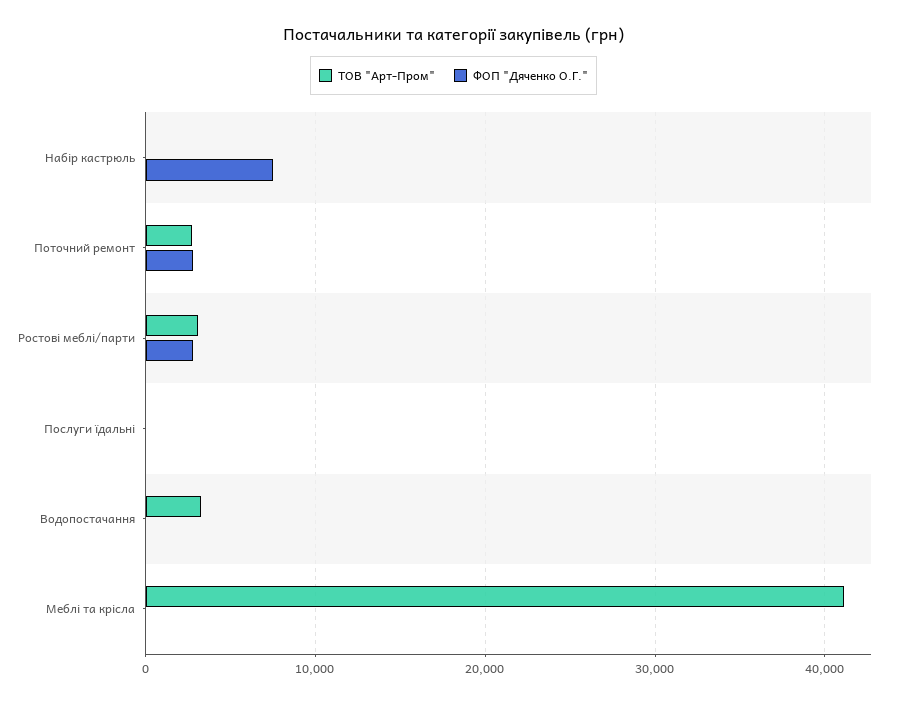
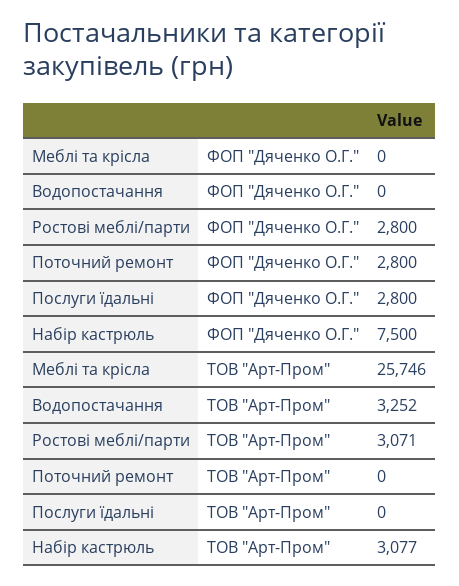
ТОВ "Арт-Пром", Набір кастрюль: 0 -> 3077
ТОВ "Арт-Пром", Поточний ремонт: 3000 -> 0
ФОП "Дяченко О.Г.", Послуги їдальні: 0 -> 2800
ТОВ "Арт-Пром", Меблі та крісла: 41000 -> 25746

